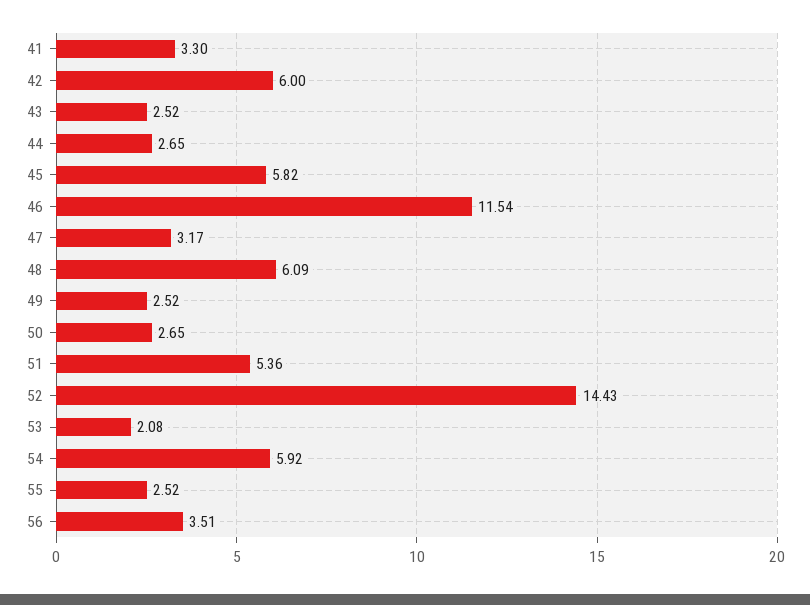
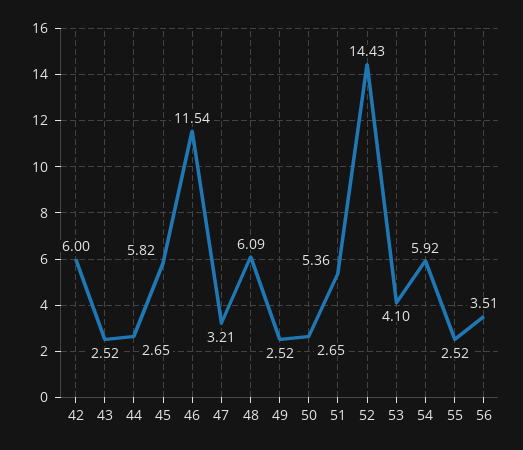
41: 3.3 -> none
47: 3.17 -> 3.21
53: 2.08 -> 4.1

